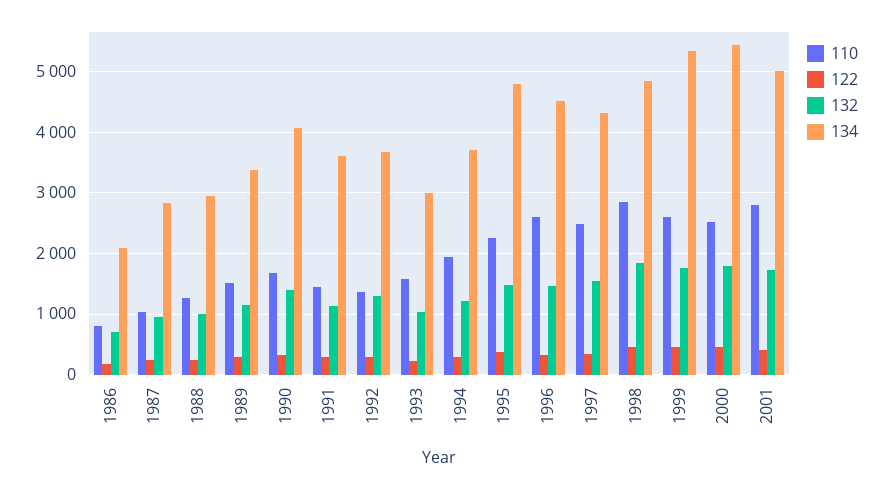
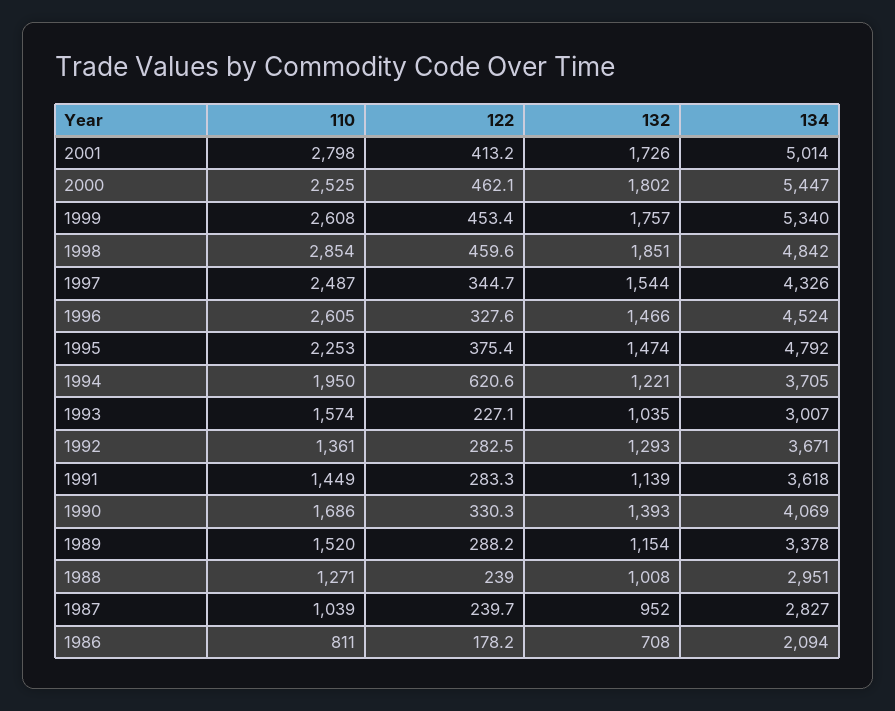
122, 1994: 300 -> 620.6

